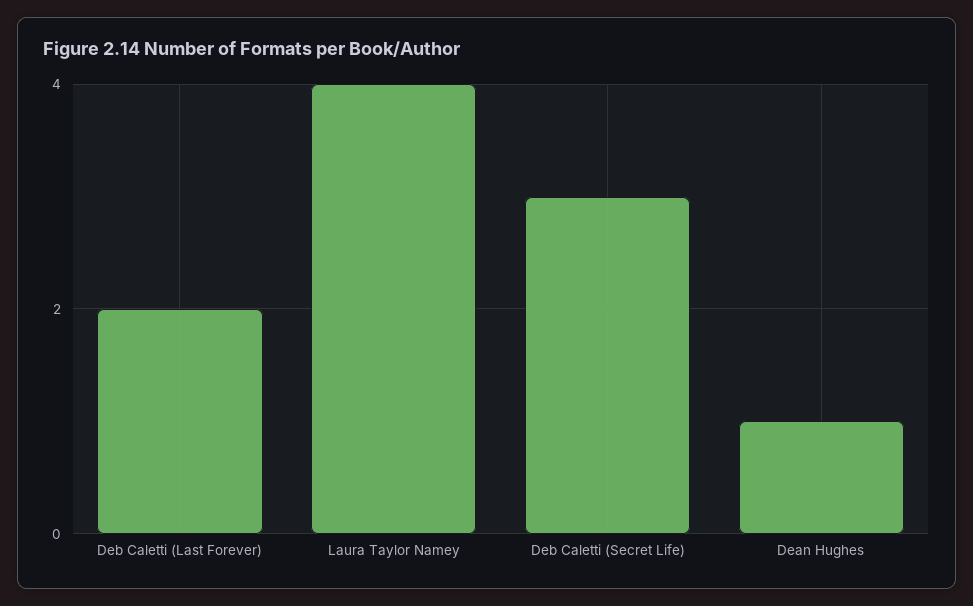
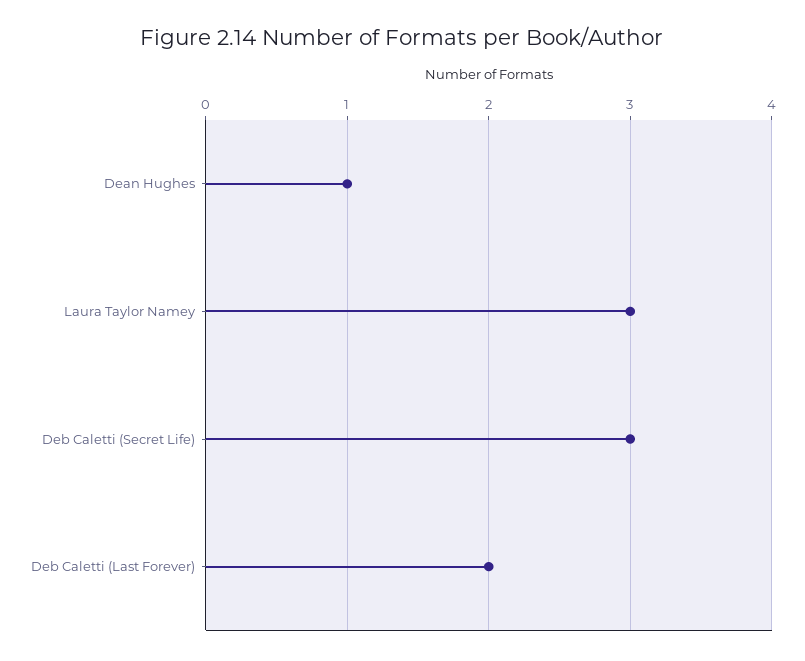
Laura Taylor Namey: 4 -> 3

